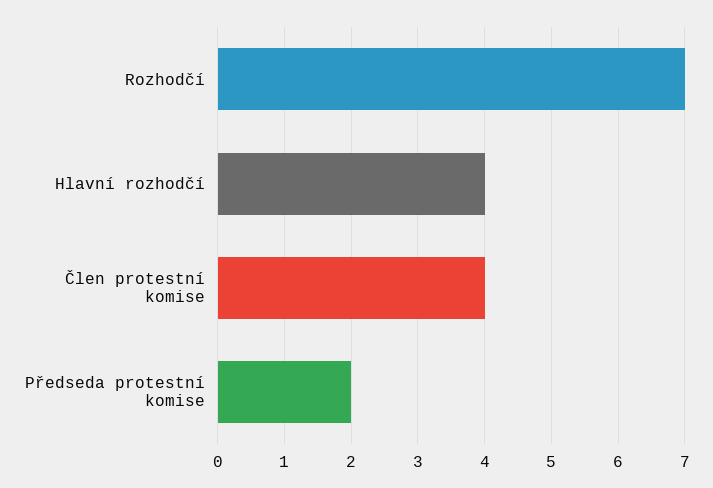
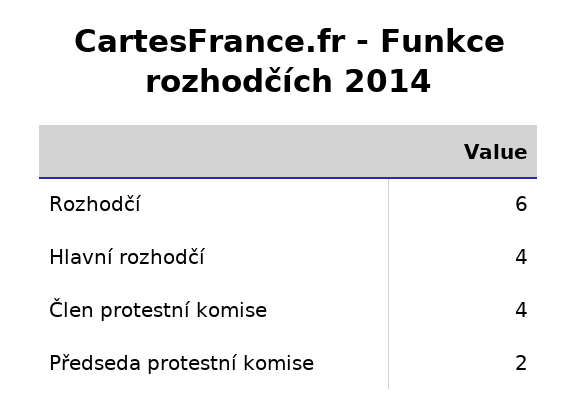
Rozhodčí: 7 -> 6

